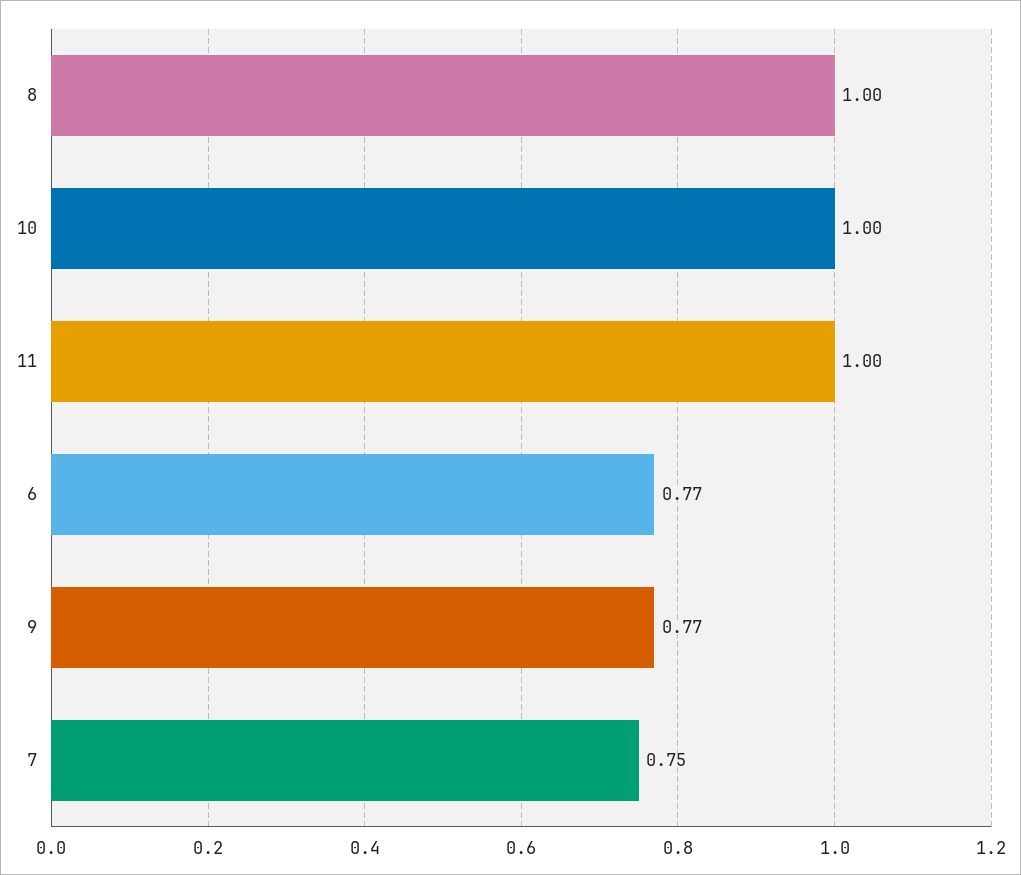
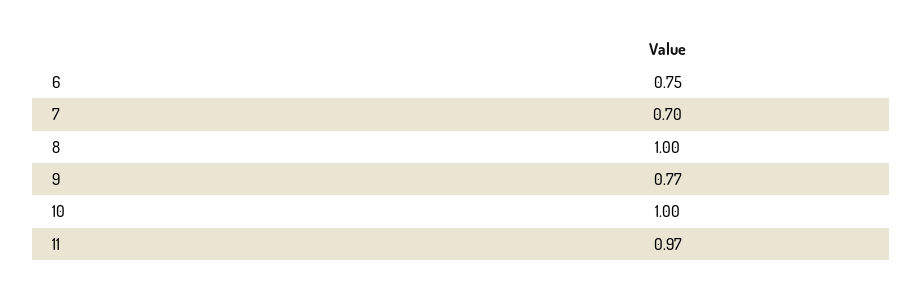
11: 1 -> 0.97
6: 0.77 -> 0.75
7: 0.75 -> 0.7

